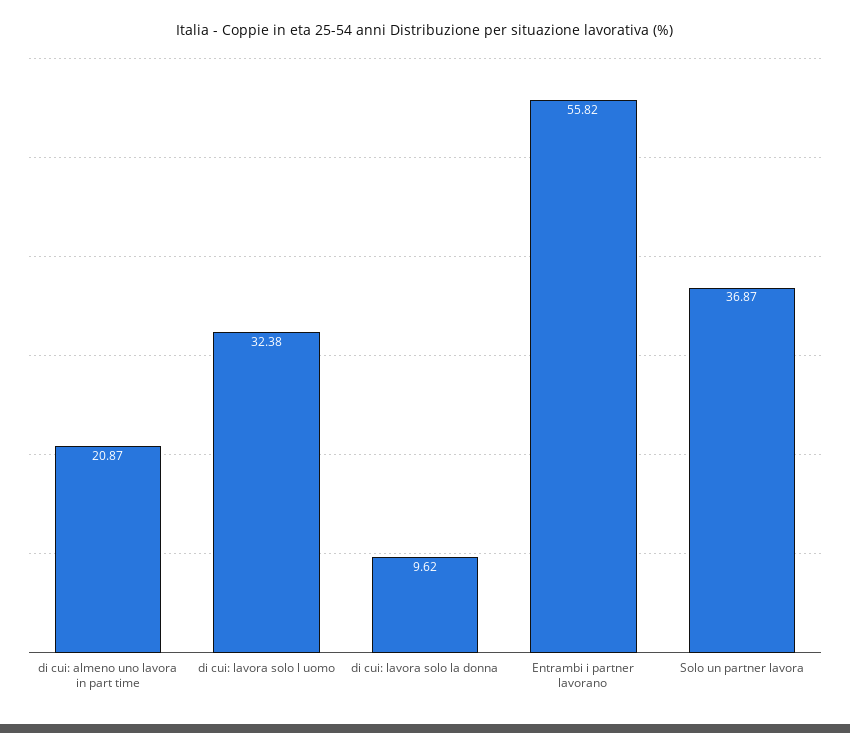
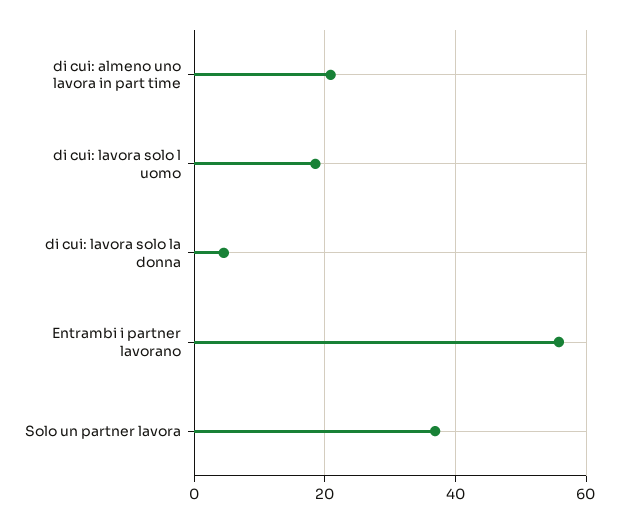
di cui: lavora solo l uomo: 32.38 -> 18
di cui: lavora solo la donna: 9.62 -> 4

